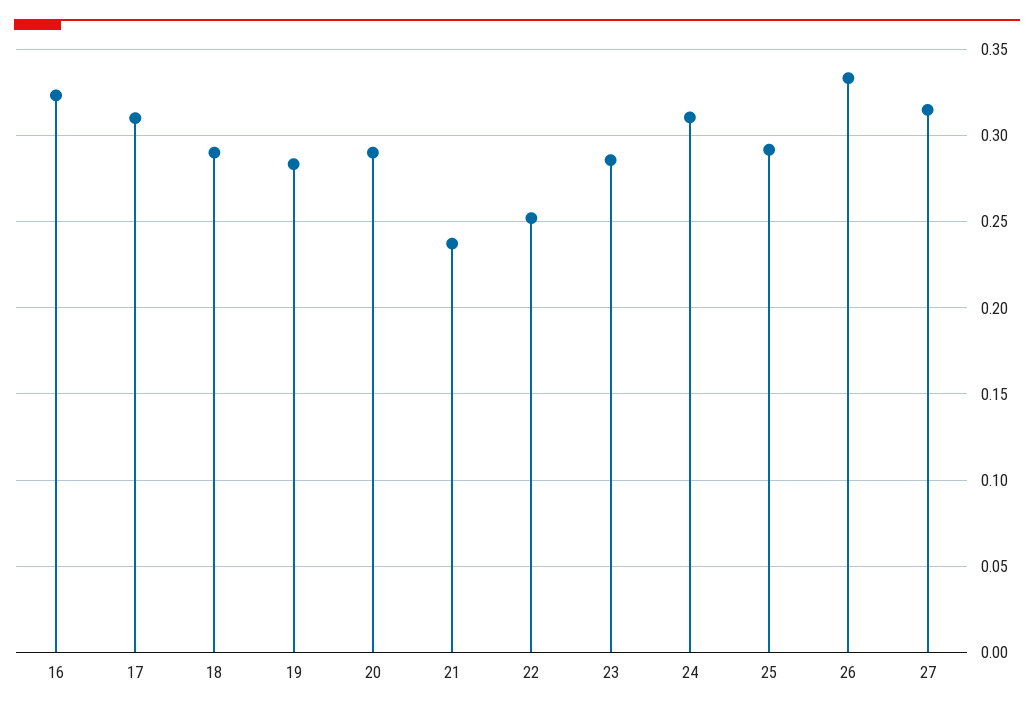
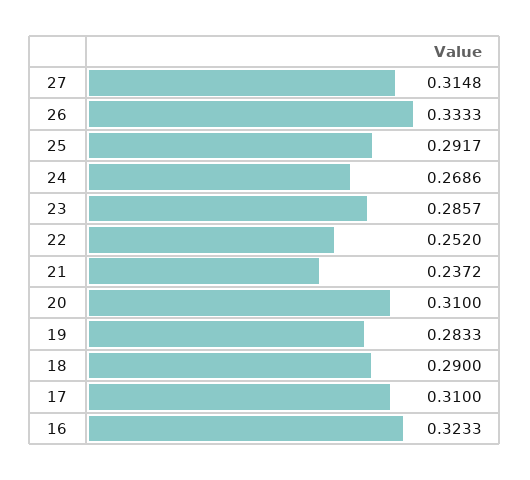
20: 0.29 -> 0.31
24: 0.31 -> 0.2686

